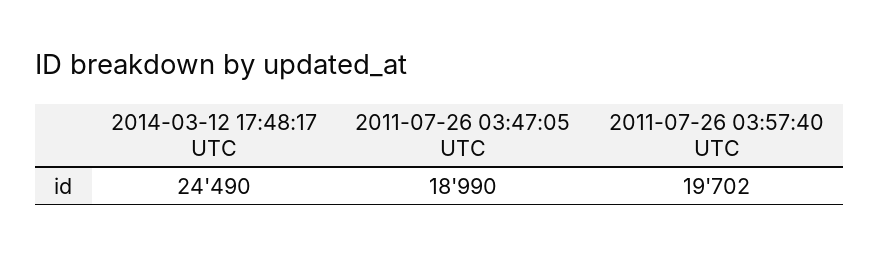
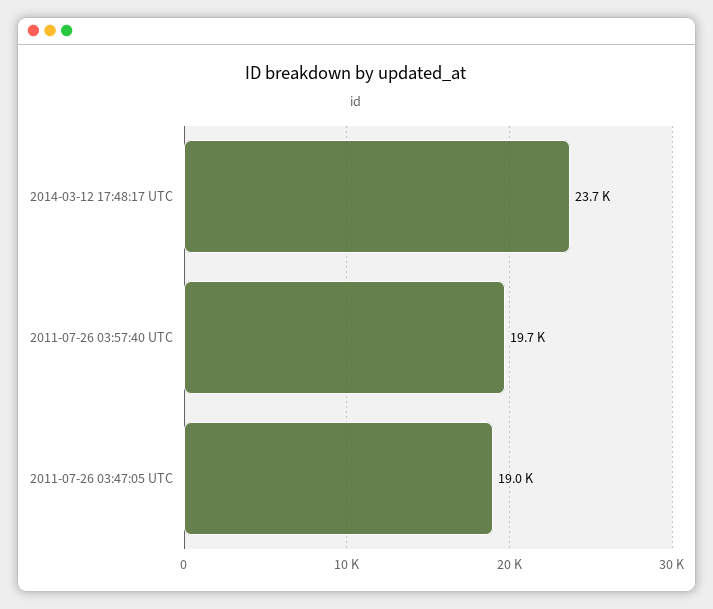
2014-03-12 17:48:17 UTC: 24490 -> 23700

